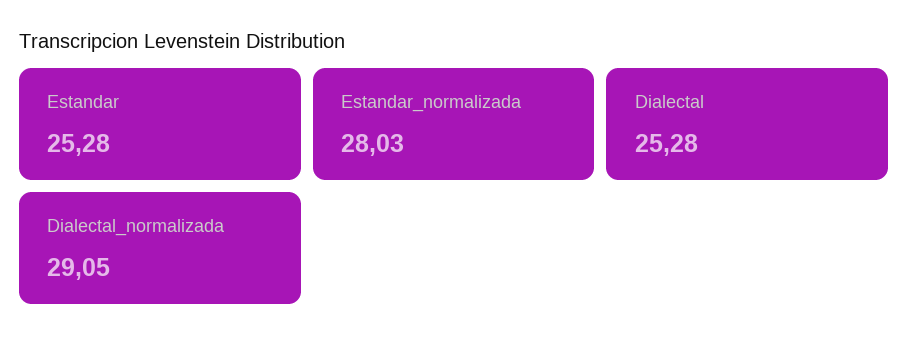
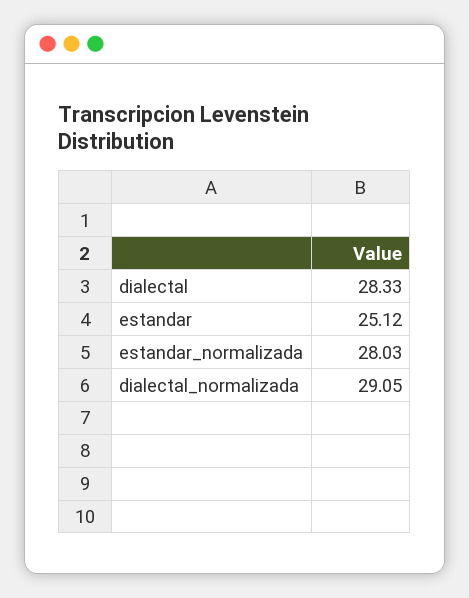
Estandar: 25.28 -> 25.12
Dialectal: 25.28 -> 28.33

